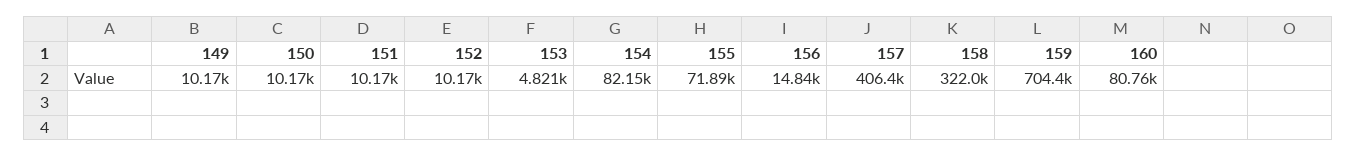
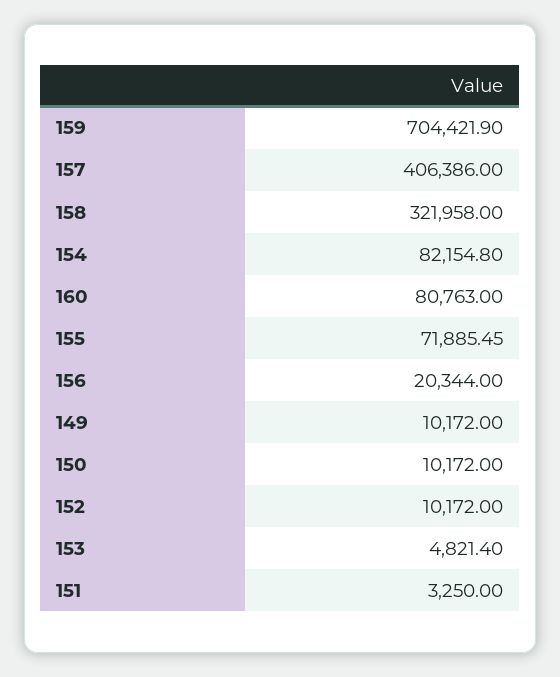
151: 10170 -> 3250
156: 14840 -> 20344

